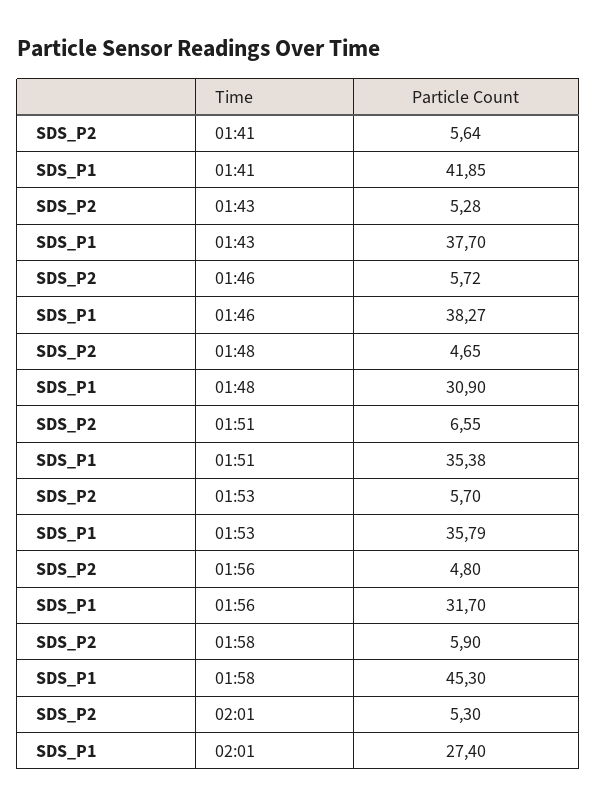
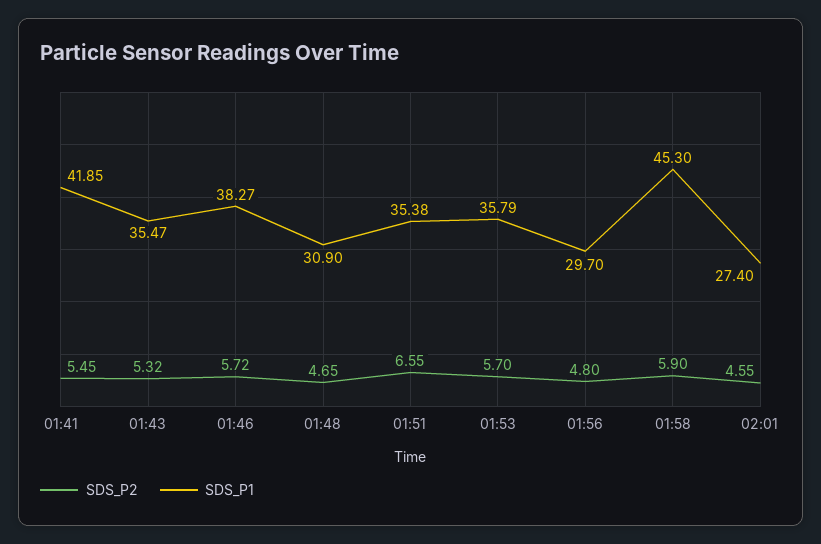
SDS_P2, 01:41: 5.64 -> 5.45
SDS_P2, 01:43: 5.28 -> 5.32
SDS_P1, 01:43: 37.7 -> 35.47
SDS_P1, 01:56: 31.7 -> 29.7
SDS_P2, 02:01: 5.3 -> 4.55

